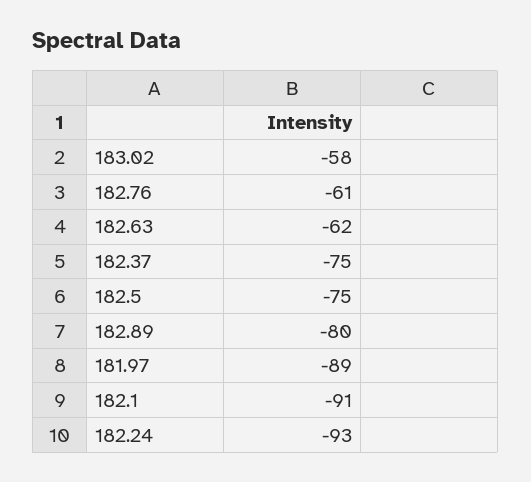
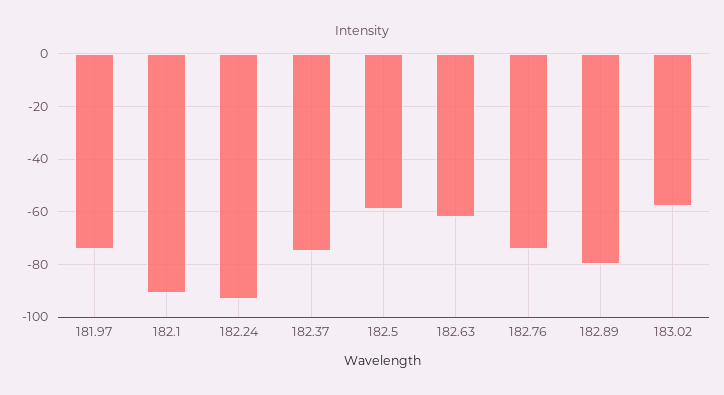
182.76: -61 -> -75
182.5: -75 -> -60
181.97: -89 -> -75

